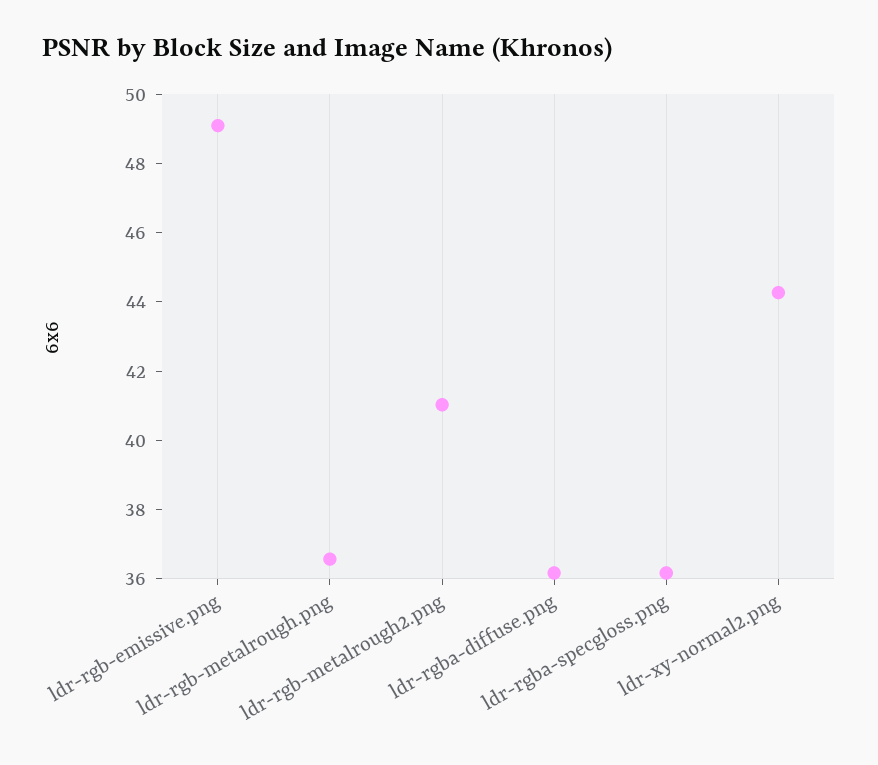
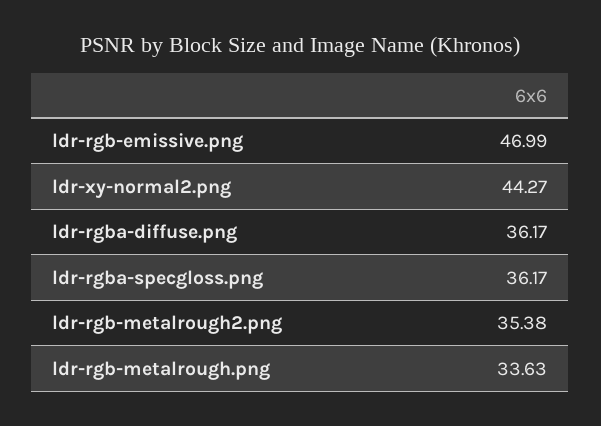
ldr-rgb-emissive.png: 49 -> 46.99
ldr-rgb-metalrough.png: 36.5 -> 33.63
ldr-rgb-metalrough2.png: 41 -> 35.38

